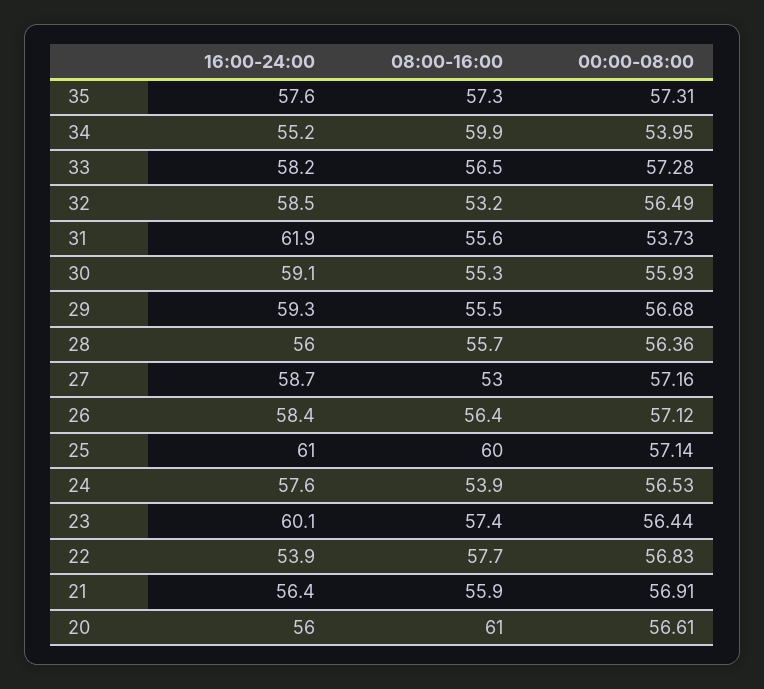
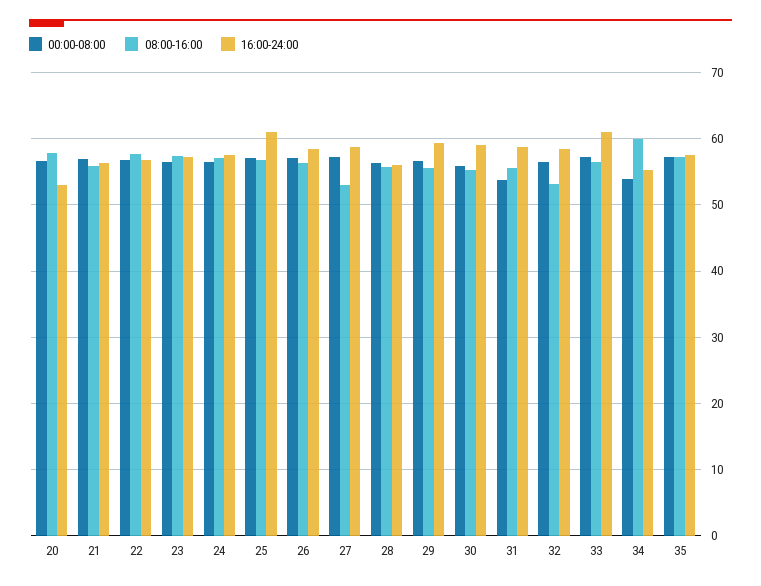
16:00-24:00, 33: 58.2 -> 61
16:00-24:00, 31: 61.9 -> 59
08:00-16:00, 25: 60 -> 57
08:00-16:00, 24: 53.9 -> 57
16:00-24:00, 23: 60.1 -> 57
16:00-24:00, 22: 53.9 -> 57
16:00-24:00, 20: 56 -> 53
08:00-16:00, 20: 61 -> 58

